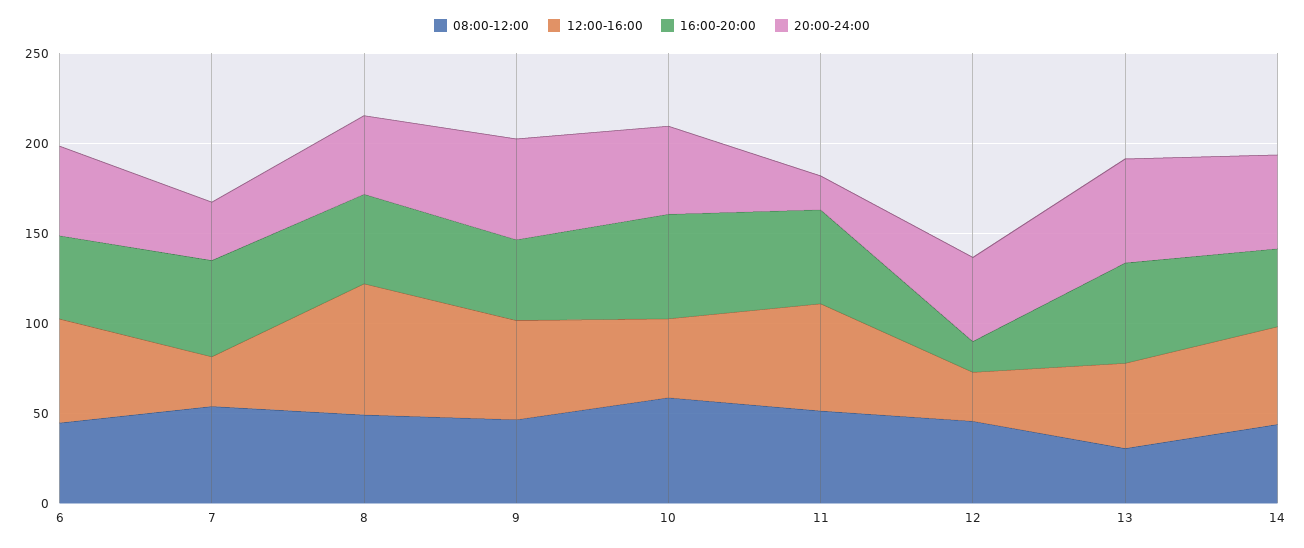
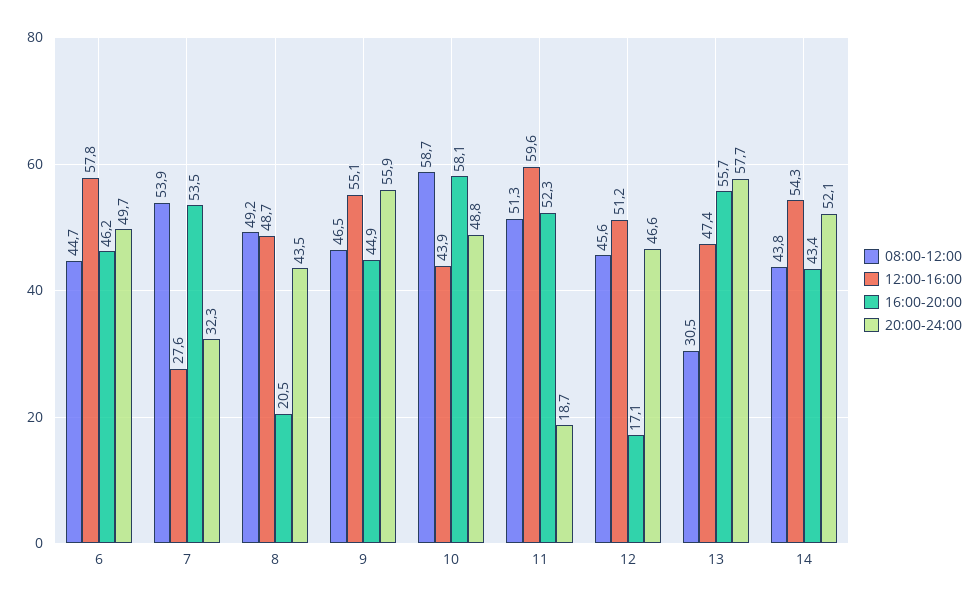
12:00-16:00, 8: 70 -> 48.7
16:00-20:00, 8: 50 -> 20.5
12:00-16:00, 12: 30 -> 51.2

